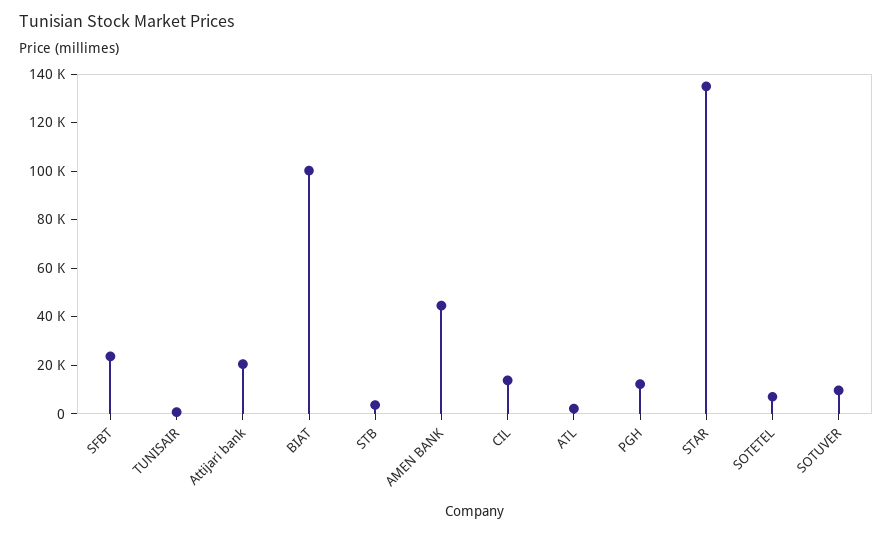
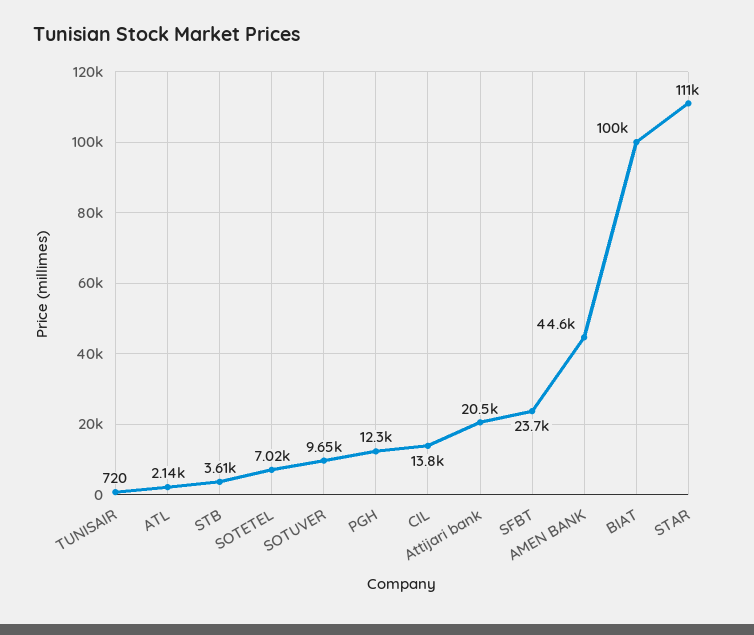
STAR: 135000 -> 111000

